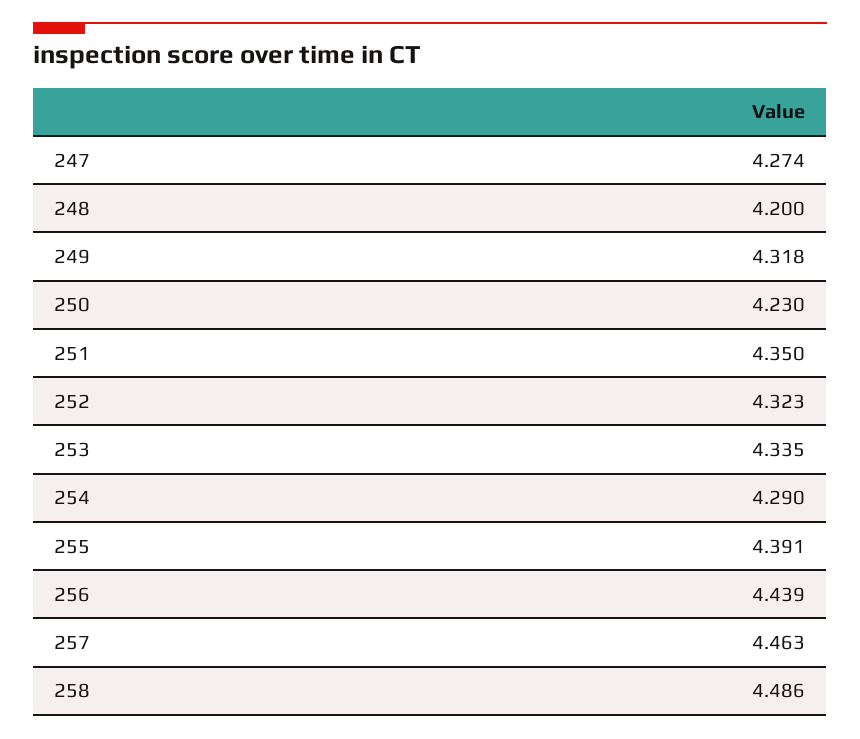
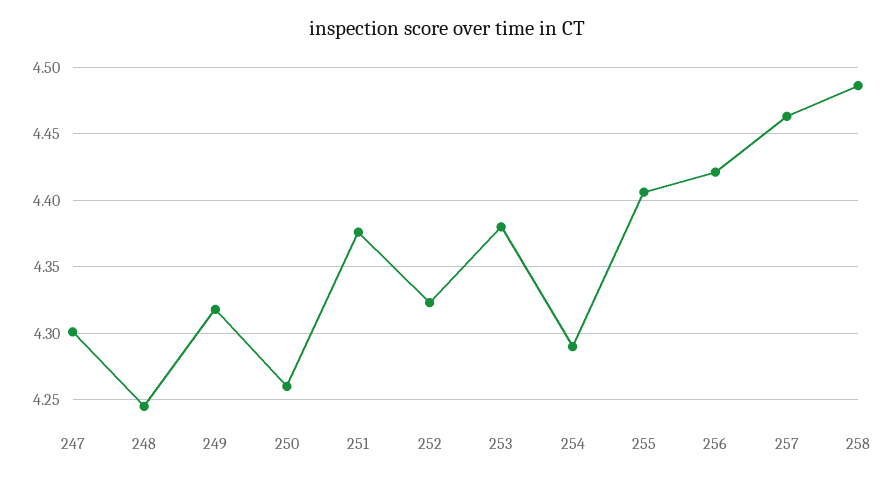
247: 4.274 -> 4.3
248: 4.2 -> 4.245
250: 4.23 -> 4.26
251: 4.35 -> 4.375
253: 4.335 -> 4.38
255: 4.391 -> 4.405
256: 4.439 -> 4.42

